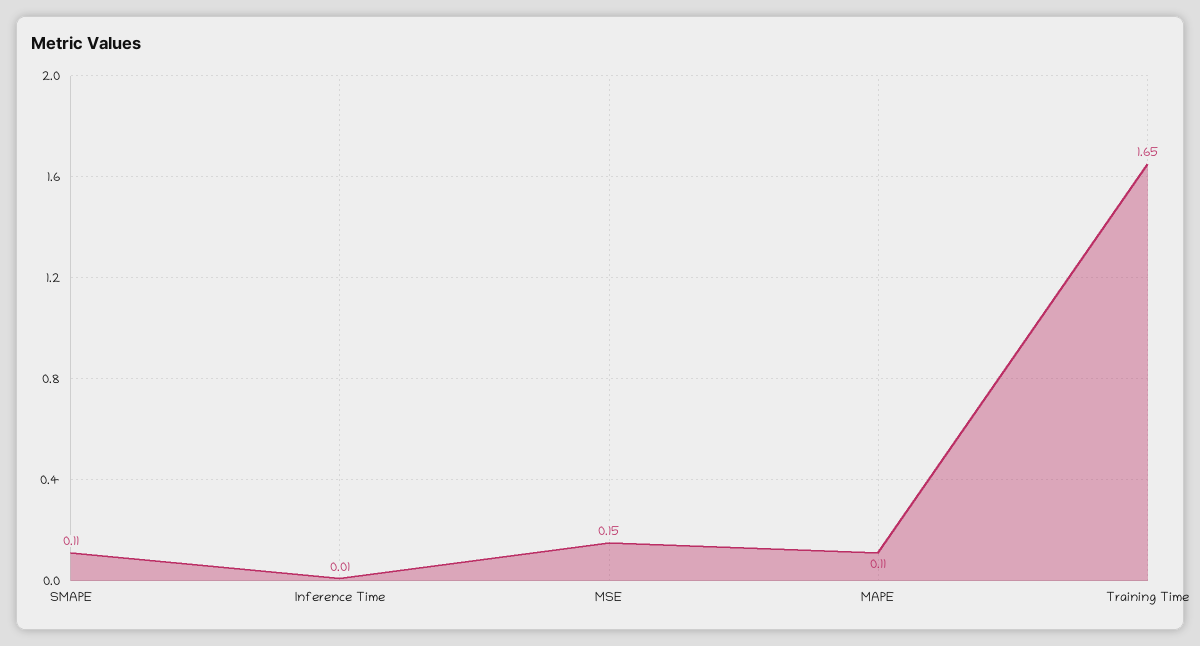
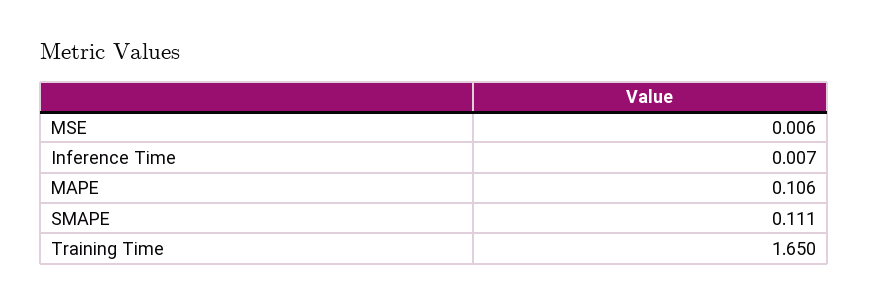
MSE: 0.15 -> 0.006

